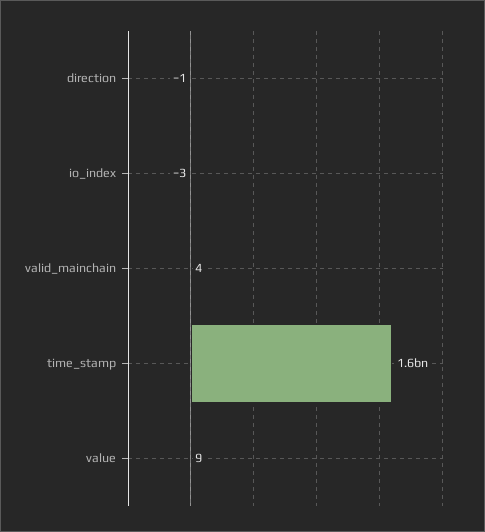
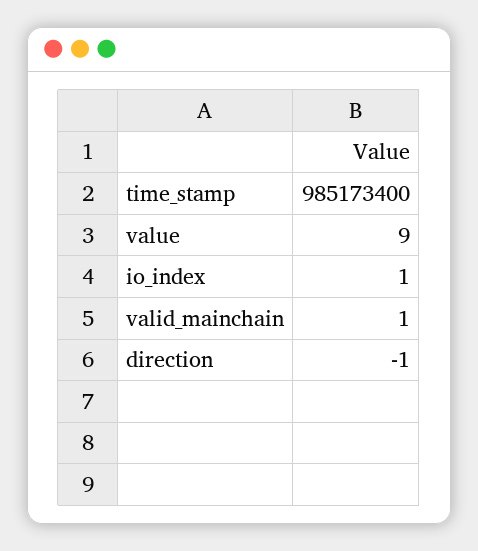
io_index: -3 -> 1
valid_mainchain: 4 -> 1
time_stamp: 1600000000 -> 985173400

